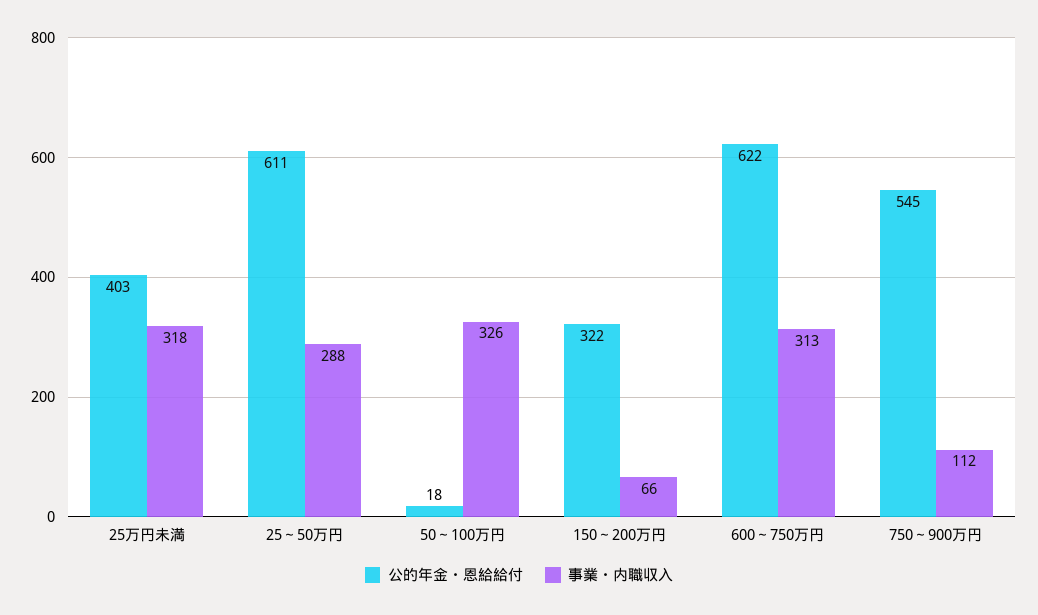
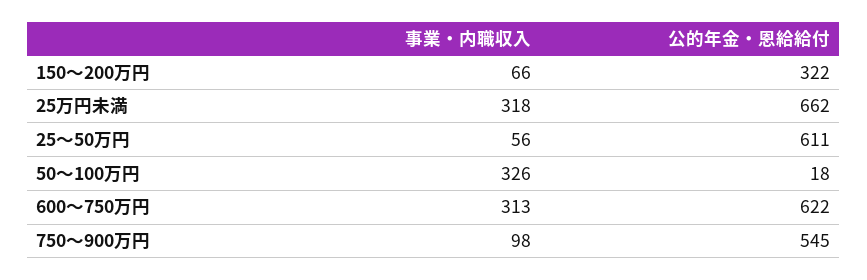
公的年金・恩給給付, 25万円未満: 403 -> 662
事業・内職収入, 25～50万円: 288 -> 56
事業・内職収入, 750～900万円: 112 -> 98

